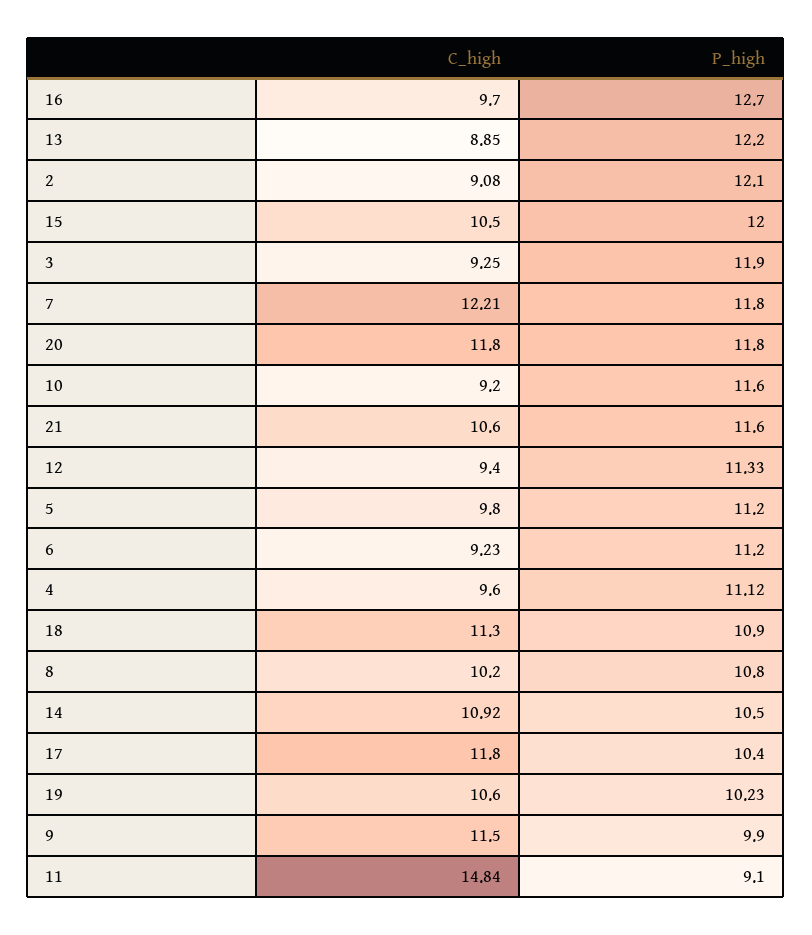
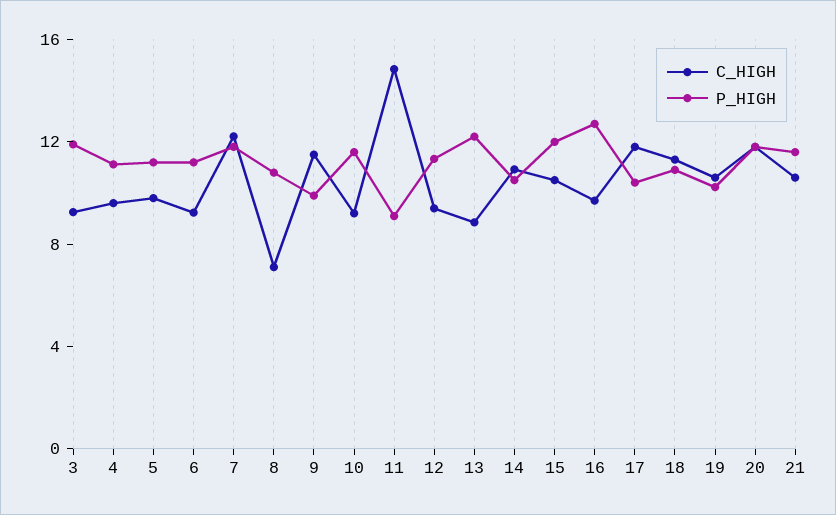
C_high, 2: 9.08 -> none
P_high, 2: 12.1 -> none
C_high, 8: 10.2 -> 7

